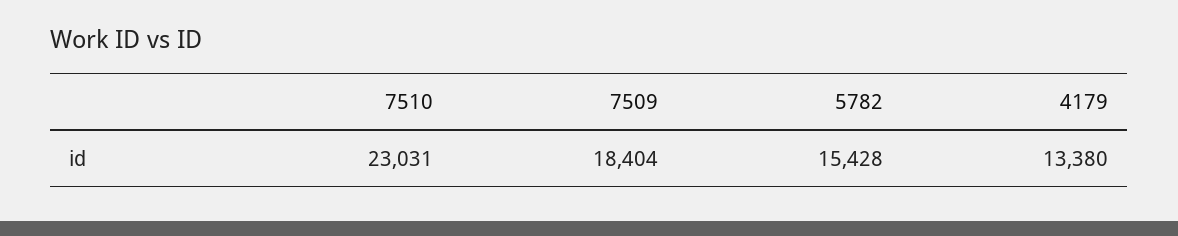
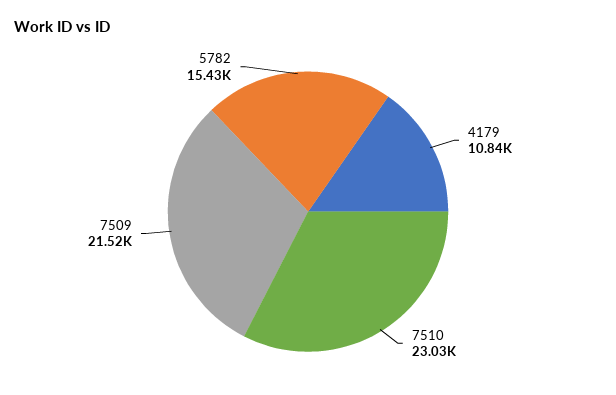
7509: 18404 -> 21520
4179: 13380 -> 10840

